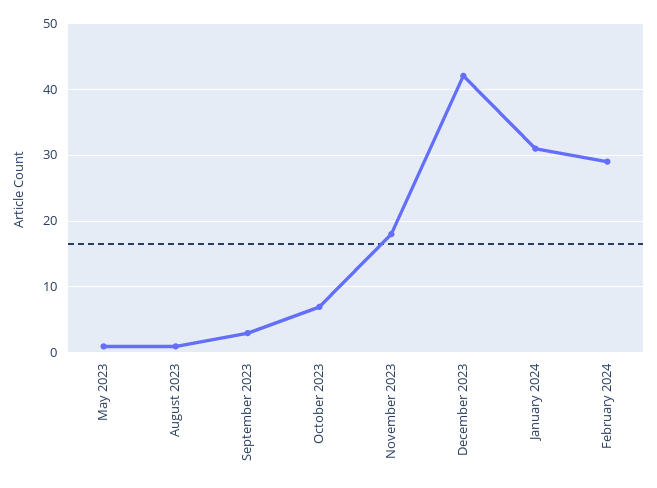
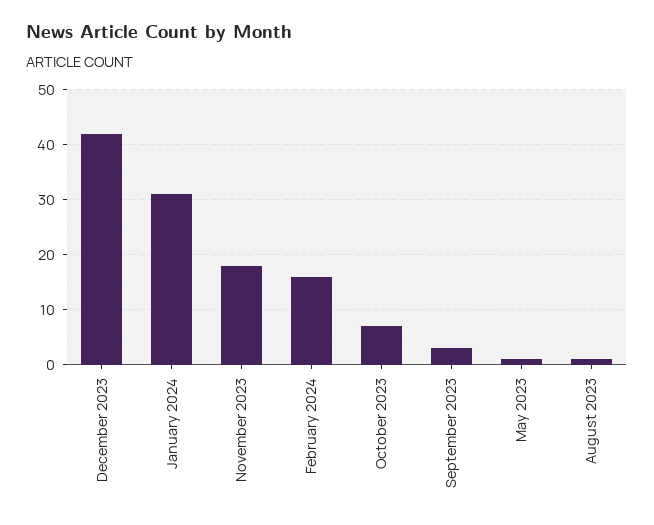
February 2024: 29 -> 15

